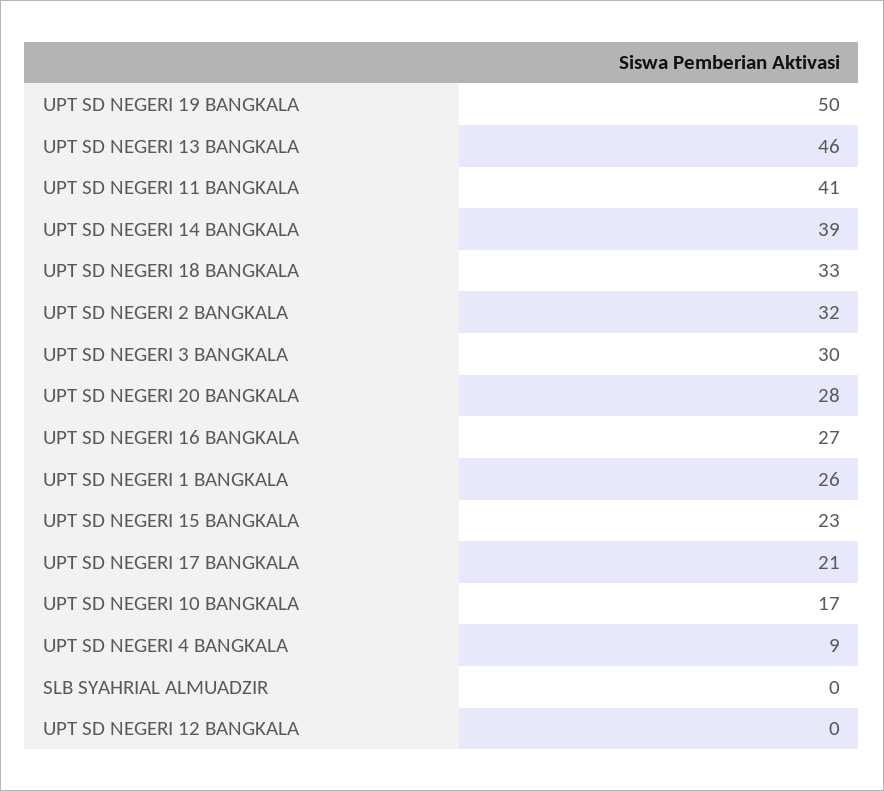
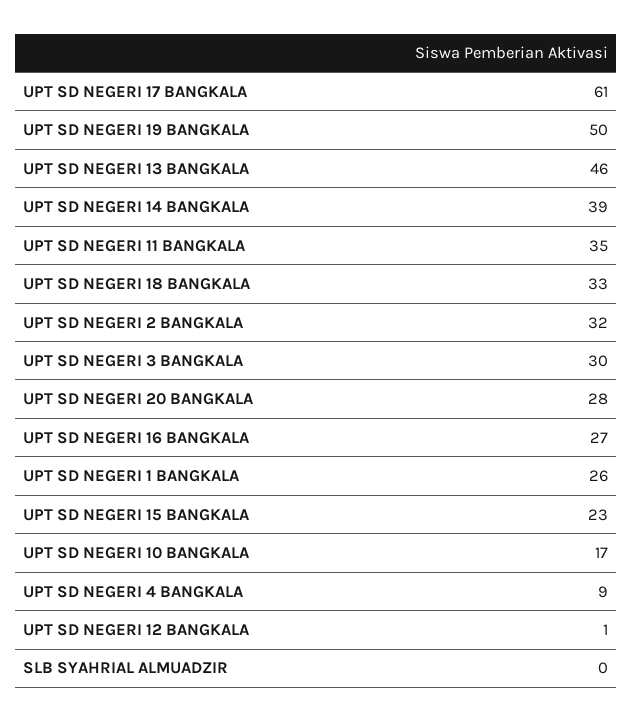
UPT SD NEGERI 11 BANGKALA: 41 -> 35
UPT SD NEGERI 17 BANGKALA: 21 -> 61
UPT SD NEGERI 12 BANGKALA: 0 -> 1

